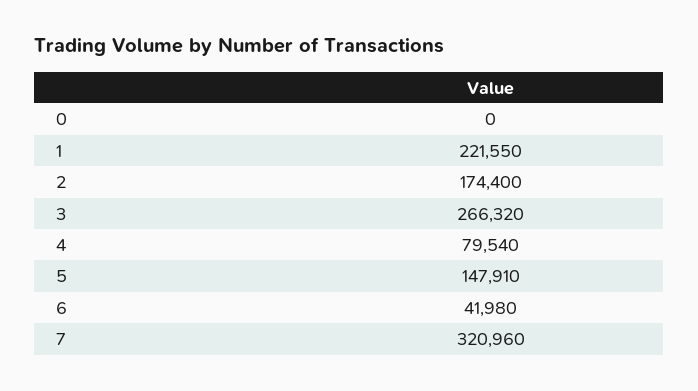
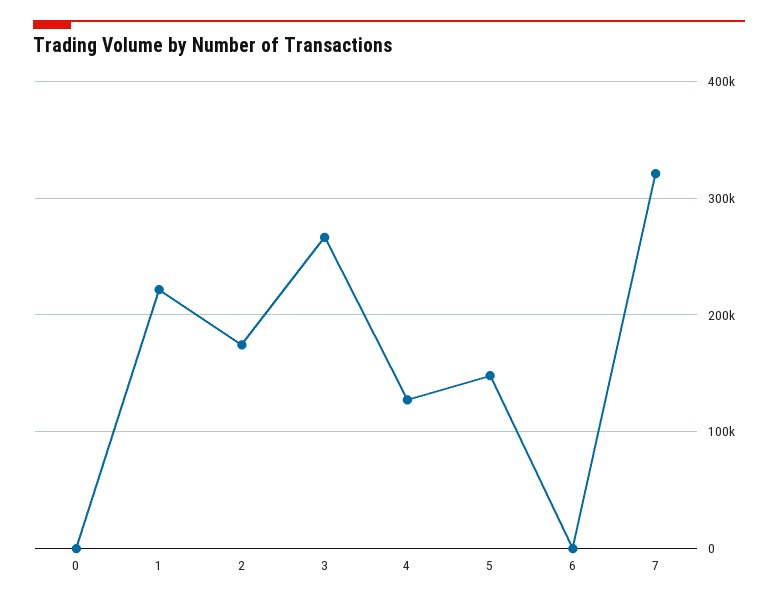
4: 79540 -> 130000
6: 41980 -> 0

